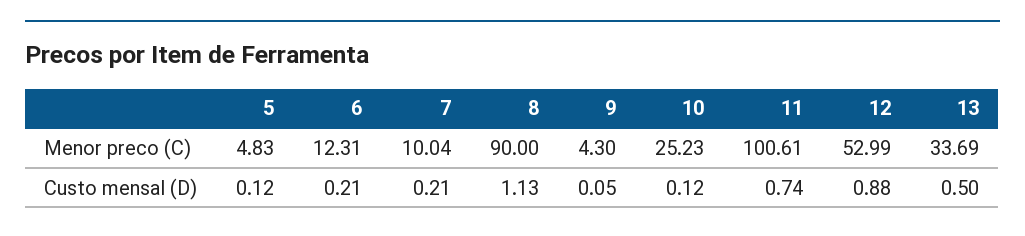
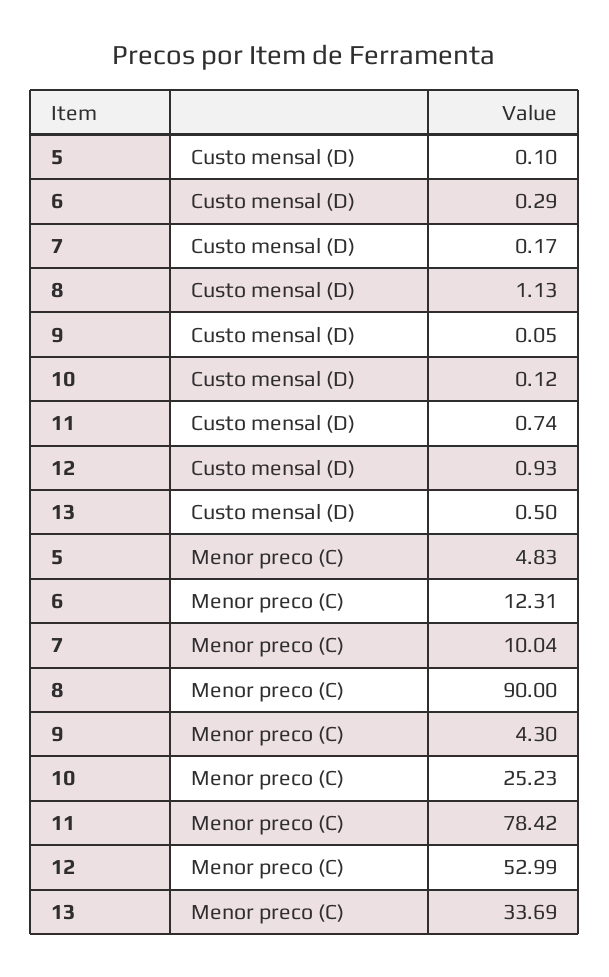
11, Menor preco (C): 100.61 -> 78.42
5, Custo mensal (D): 0.12 -> 0.1
6, Custo mensal (D): 0.21 -> 0.29
7, Custo mensal (D): 0.21 -> 0.17
12, Custo mensal (D): 0.88 -> 0.93

